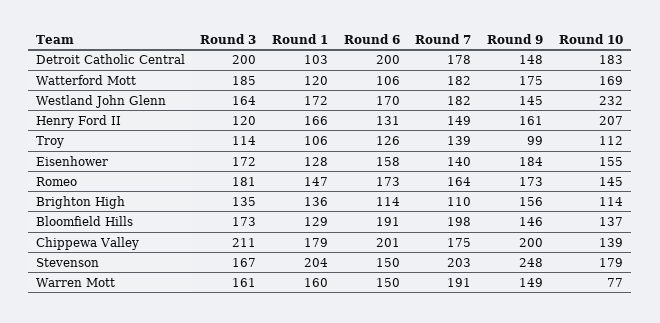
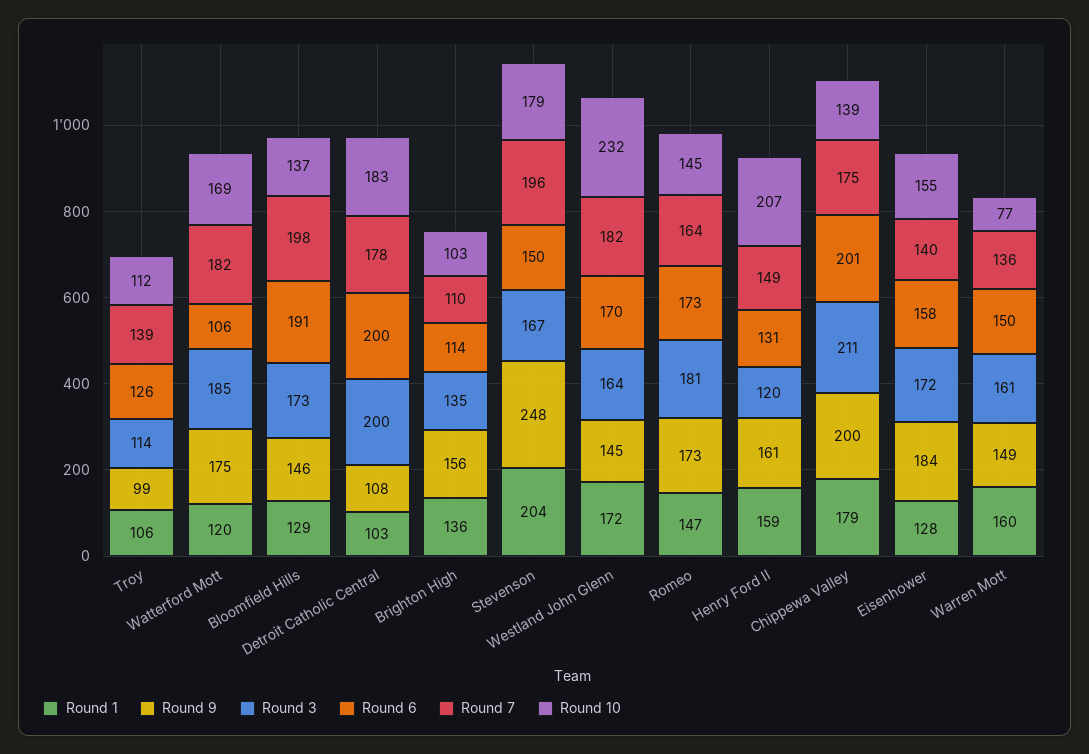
Round 9, Detroit Catholic Central: 148 -> 108
Round 1, Henry Ford II: 166 -> 159
Round 10, Brighton High: 114 -> 103
Round 7, Stevenson: 203 -> 196
Round 7, Warren Mott: 191 -> 136

